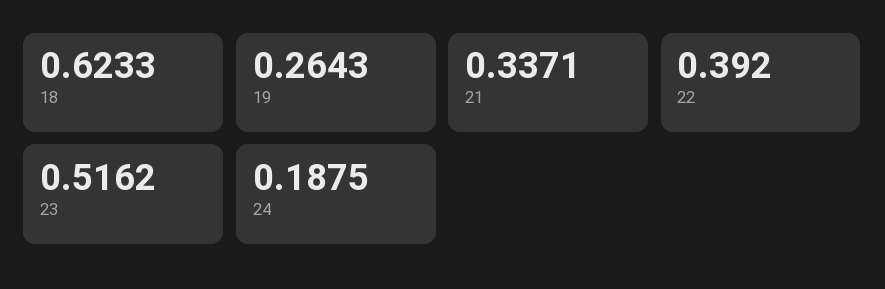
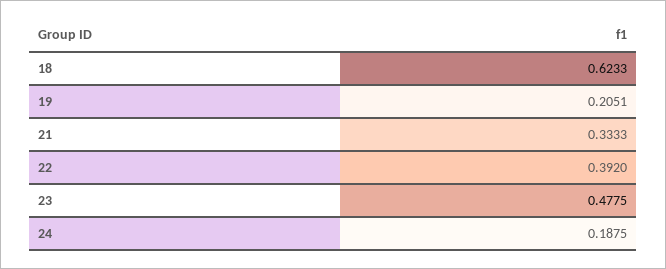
19: 0.2643 -> 0.2051
21: 0.3371 -> 0.3333
23: 0.5162 -> 0.4775

